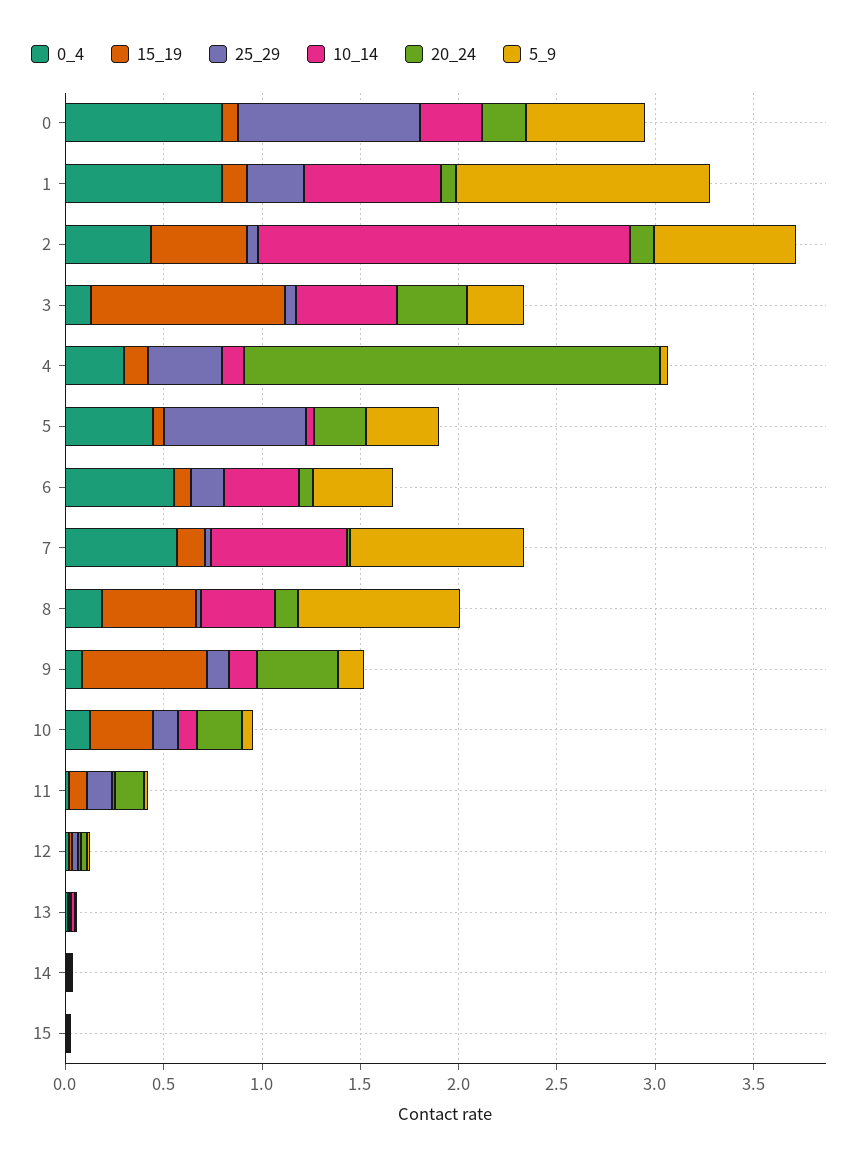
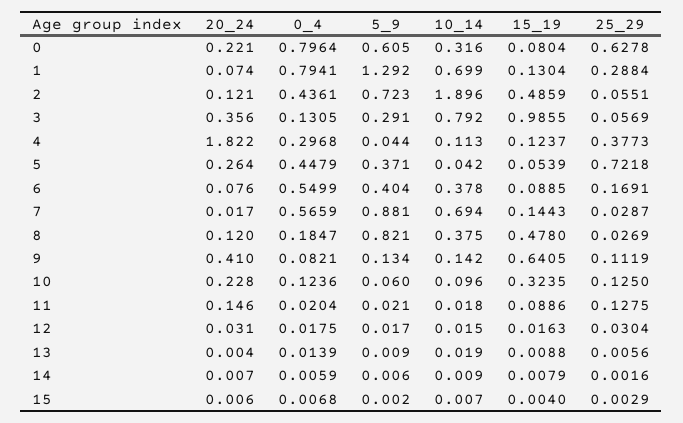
25_29, 0: 0.9 -> 0.6278
10_14, 3: 0.5 -> 0.792
20_24, 4: 2.1 -> 1.822

